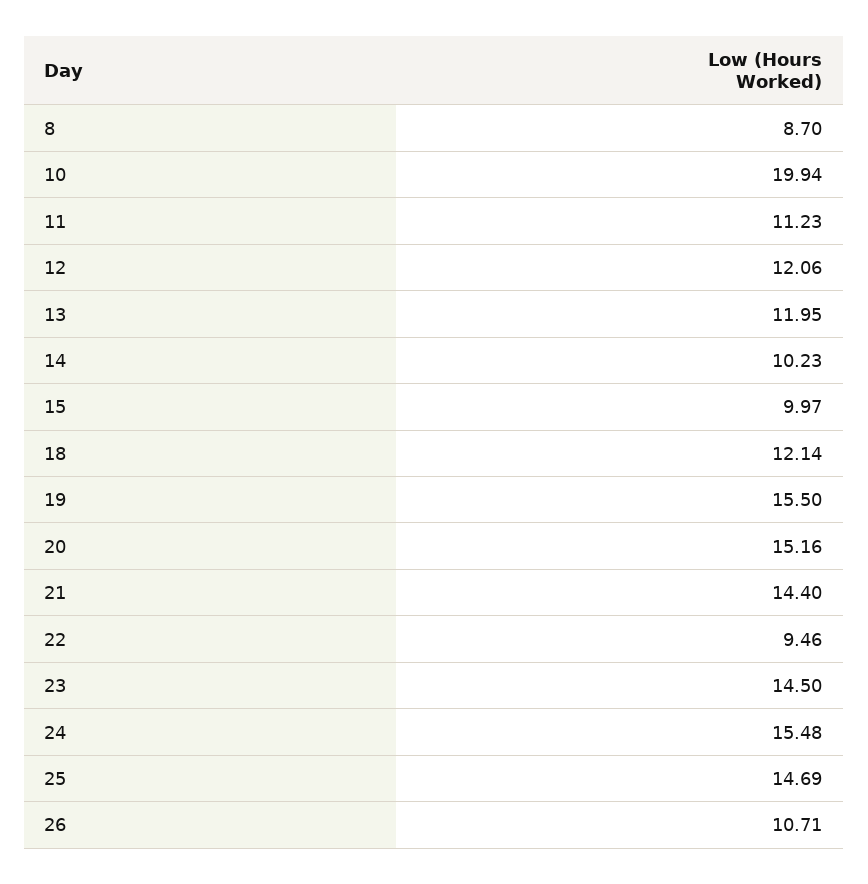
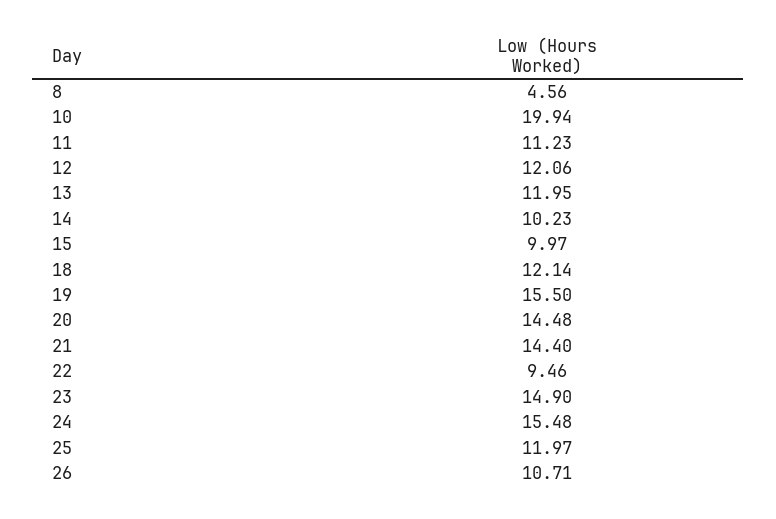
8: 8.7 -> 4.56
20: 15.16 -> 14.48
23: 14.5 -> 14.9
25: 14.69 -> 11.97

